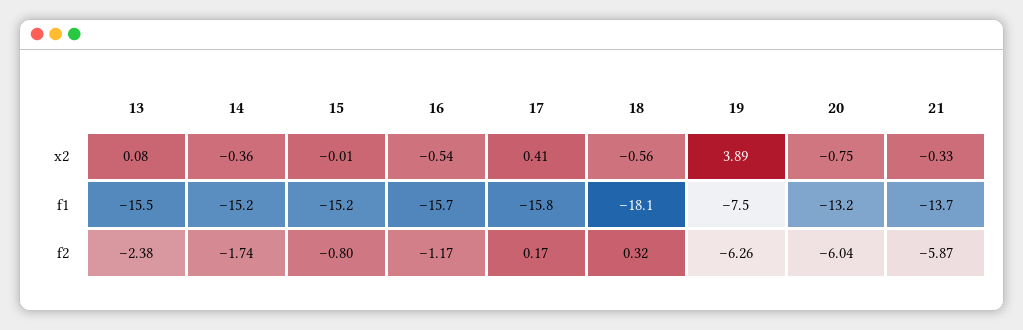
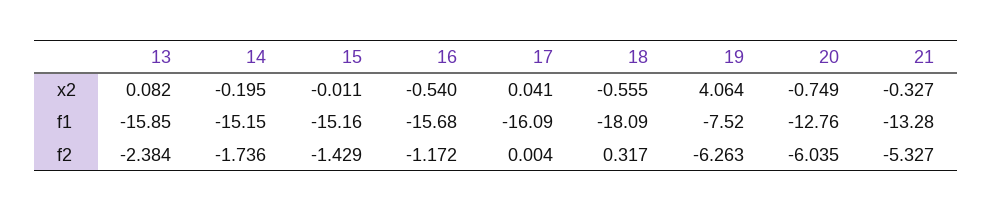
14, x2: -0.36 -> -0.195
17, x2: 0.41 -> 0.041
19, x2: 3.89 -> 4.064
13, f1: -15.5 -> -15.85
17, f1: -15.8 -> -16.09
20, f1: -13.2 -> -12.76
21, f1: -13.7 -> -13.28
15, f2: -0.8 -> -1.429
17, f2: 0.17 -> 0.004
21, f2: -5.87 -> -5.327

